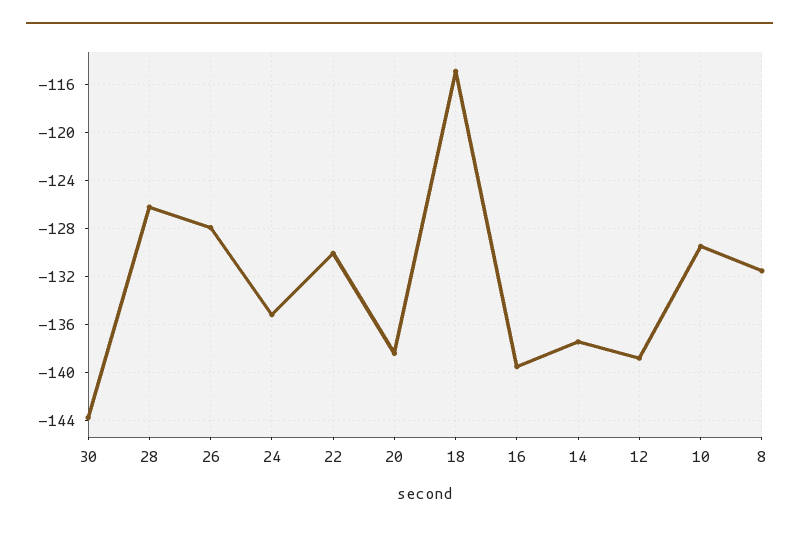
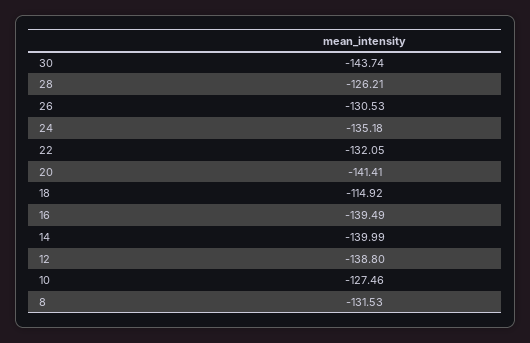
26: -128 -> -130.53
22: -130 -> -132.05
20: -138.5 -> -141.41
14: -137.5 -> -139.99
10: -129.5 -> -127.46

